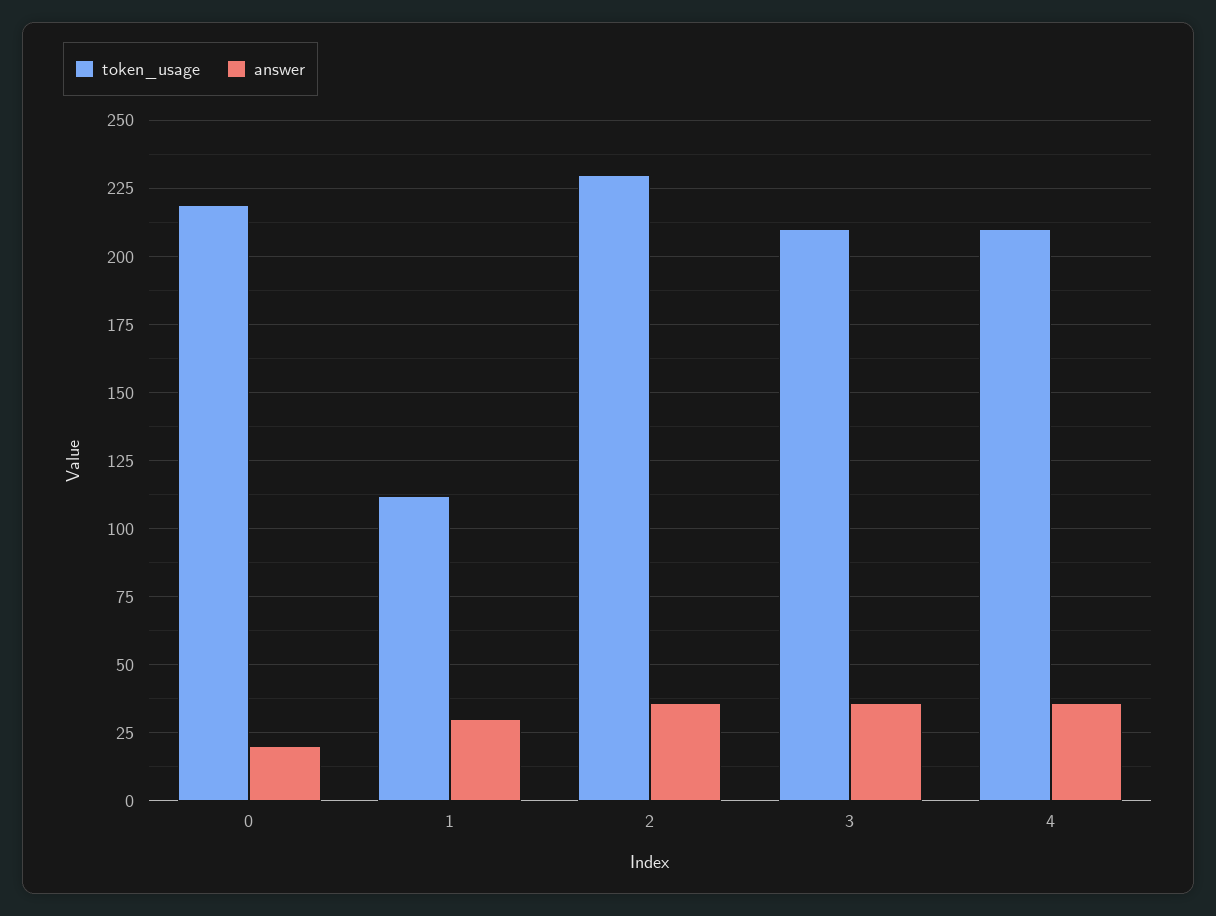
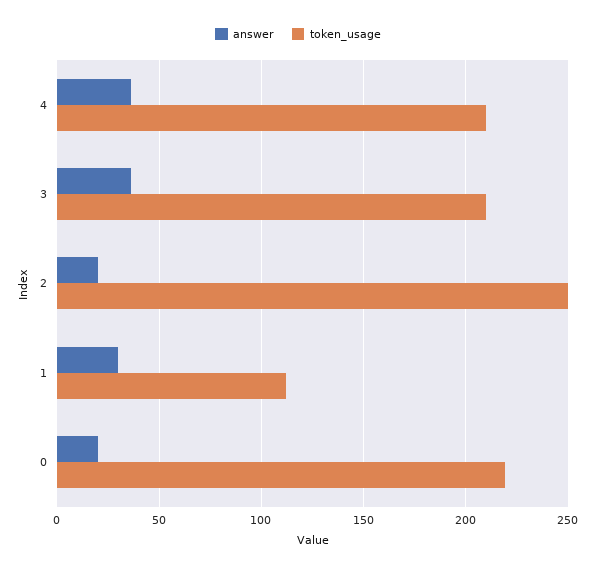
token_usage, 2: 230 -> 250
answer, 2: 35 -> 20

